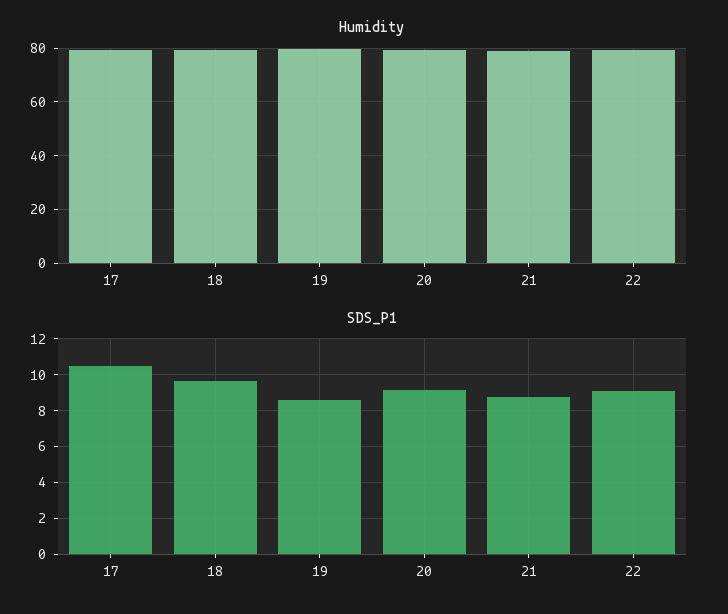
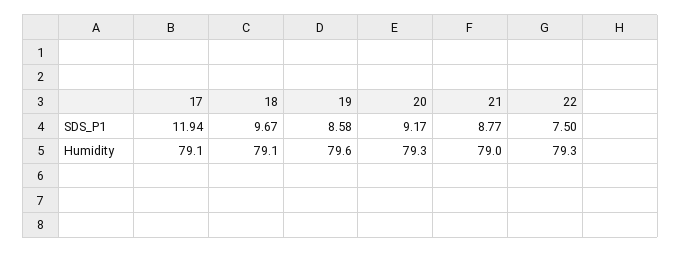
SDS_P1, 17: 10.5 -> 11.94
SDS_P1, 22: 9 -> 7.5

